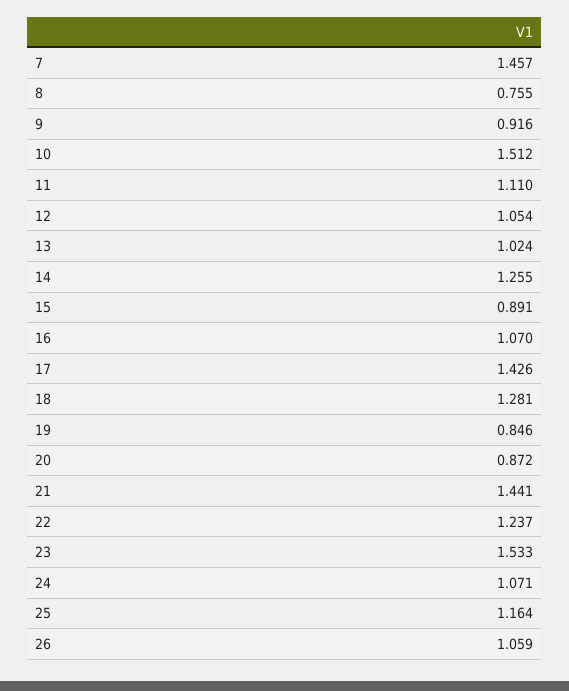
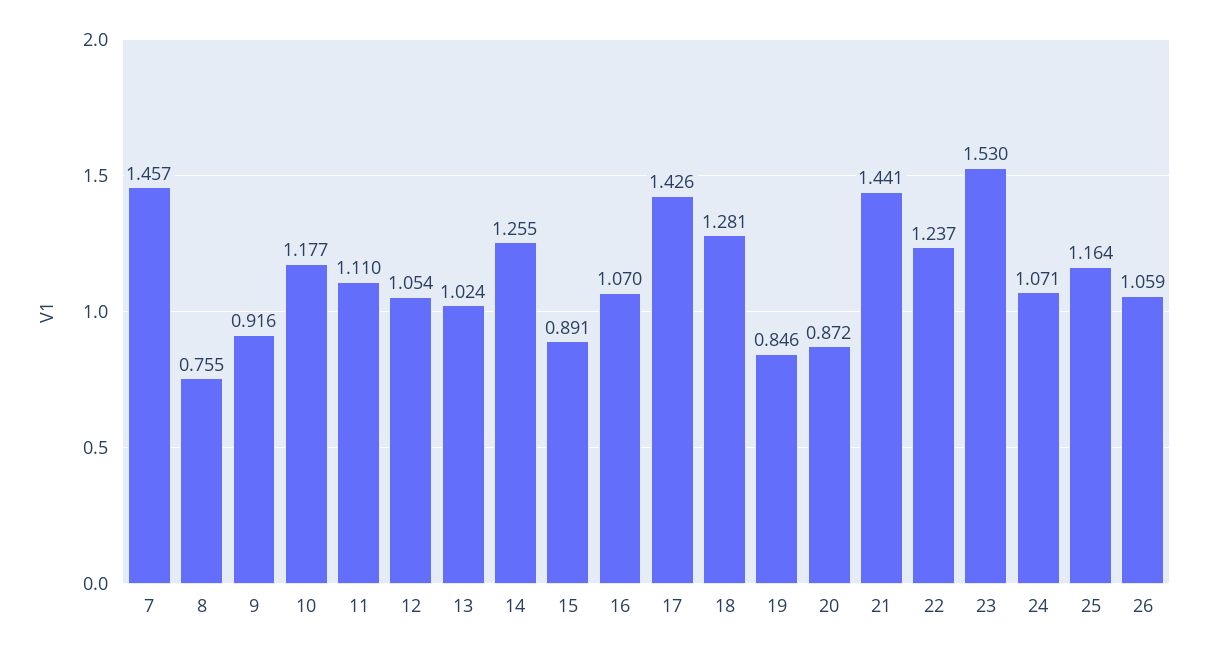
10: 1.512 -> 1.177
23: 1.533 -> 1.53

